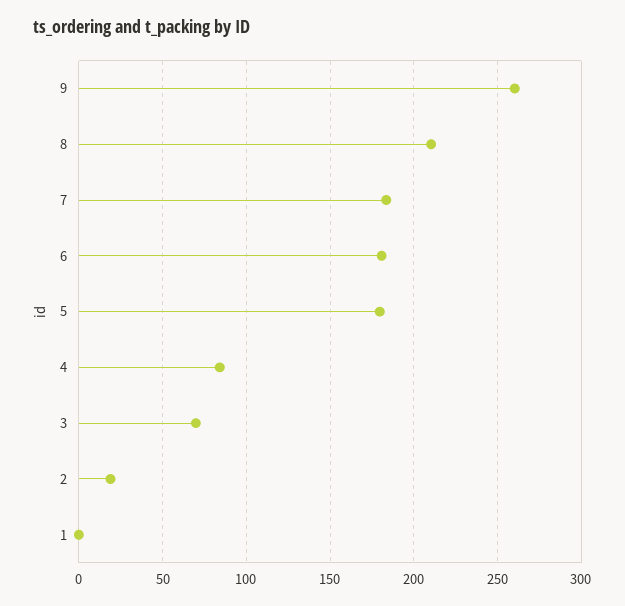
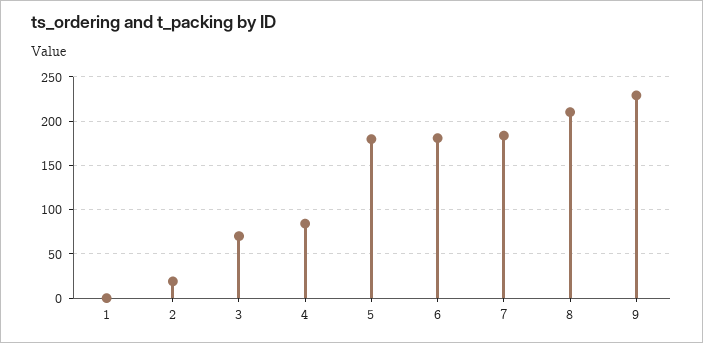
9: 260 -> 230

